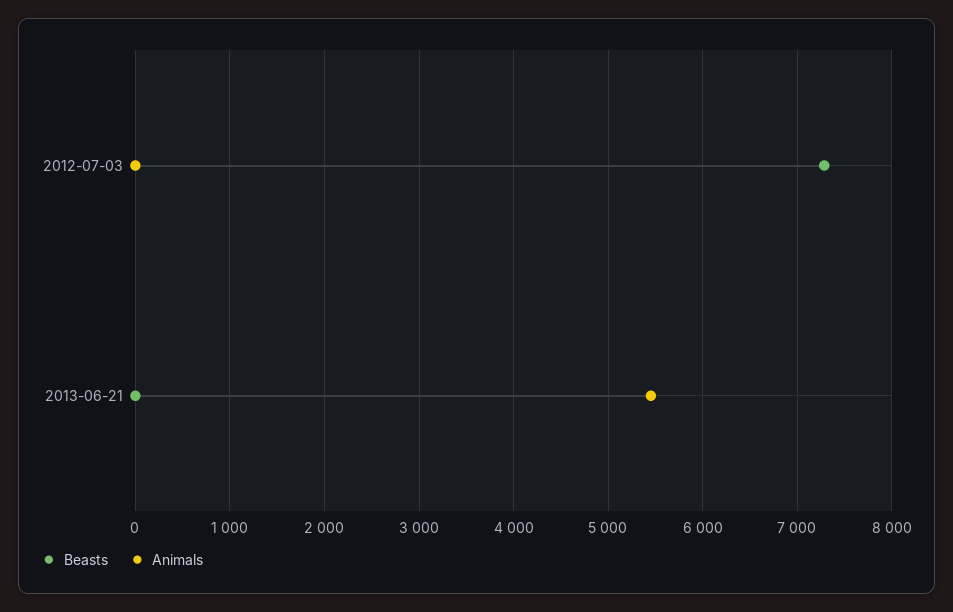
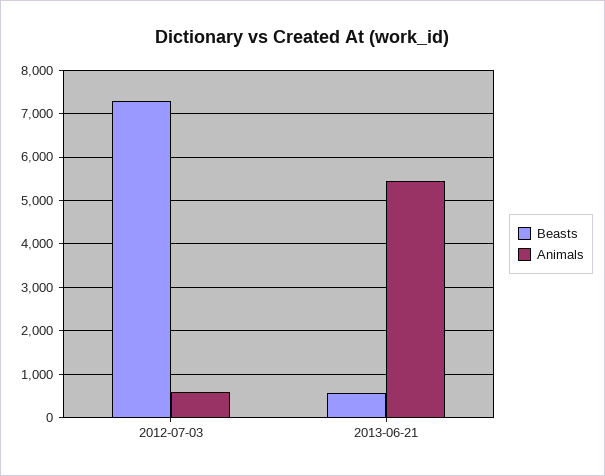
Animals, 2012-07-03: 0 -> 600
Beasts, 2013-06-21: 0 -> 600

